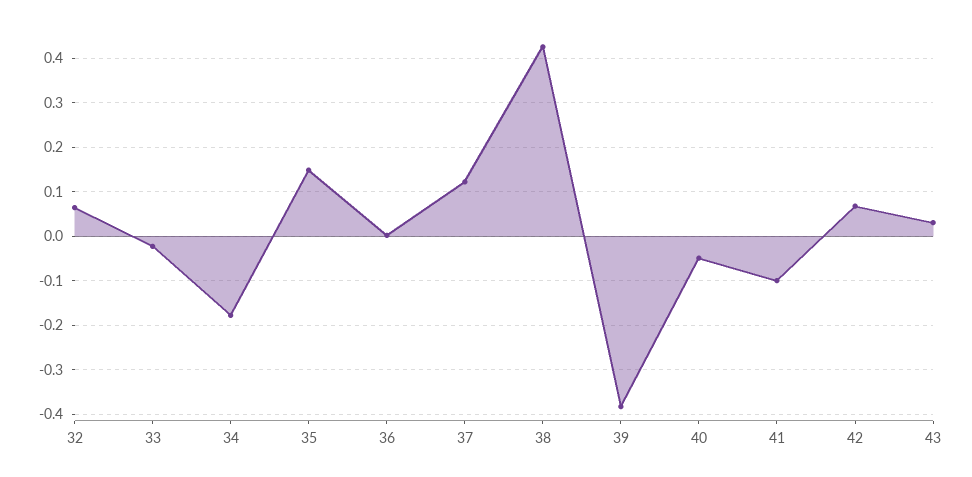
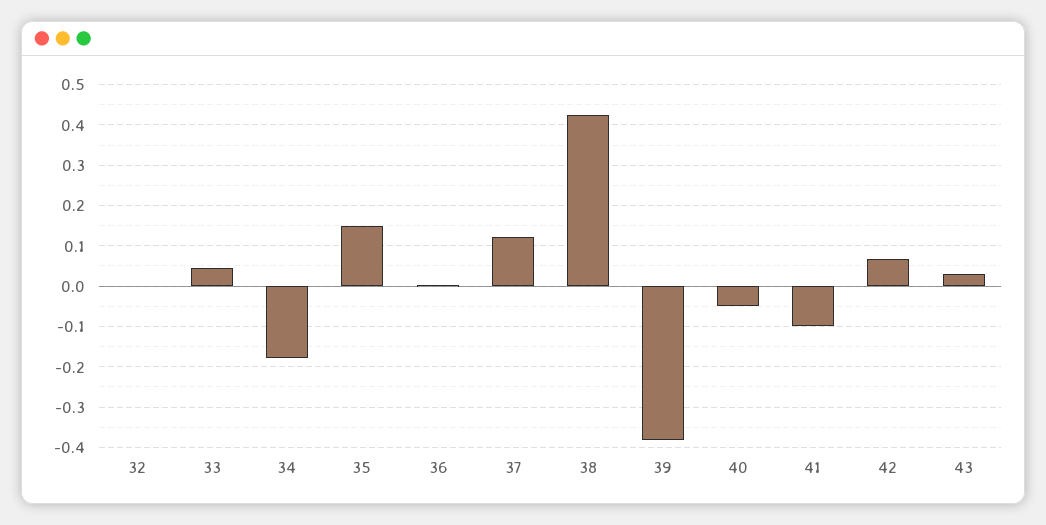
32: 0.06 -> 0
33: -0.02 -> 0.04

